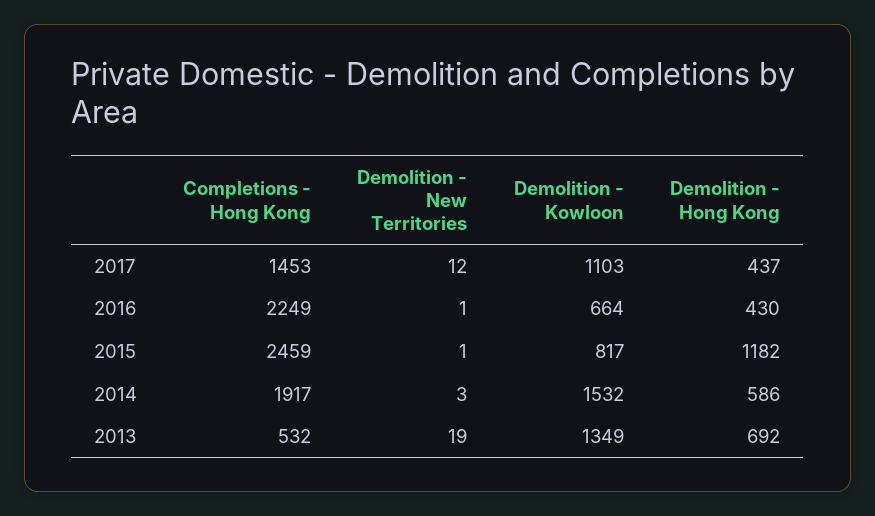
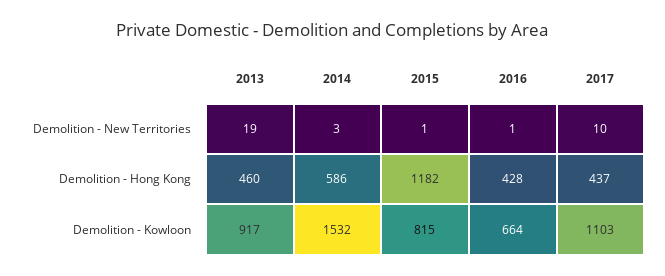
Completions - Hong Kong, 2017: 1453 -> none
Demolition - New Territories, 2017: 12 -> 10
Completions - Hong Kong, 2016: 2249 -> none
Demolition - Hong Kong, 2016: 430 -> 428
Completions - Hong Kong, 2015: 2459 -> none
Demolition - Kowloon, 2015: 817 -> 815
Completions - Hong Kong, 2014: 1917 -> none
Completions - Hong Kong, 2013: 532 -> none
Demolition - Kowloon, 2013: 1349 -> 917
Demolition - Hong Kong, 2013: 692 -> 460

